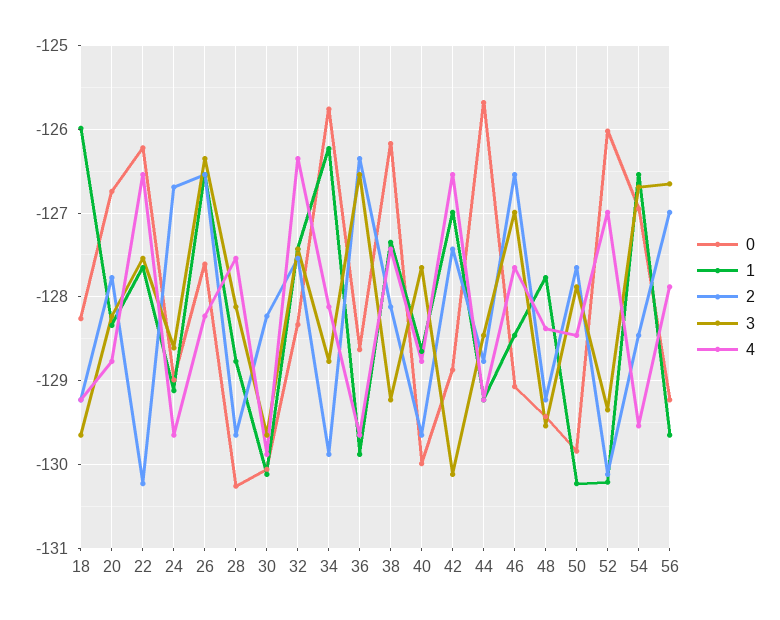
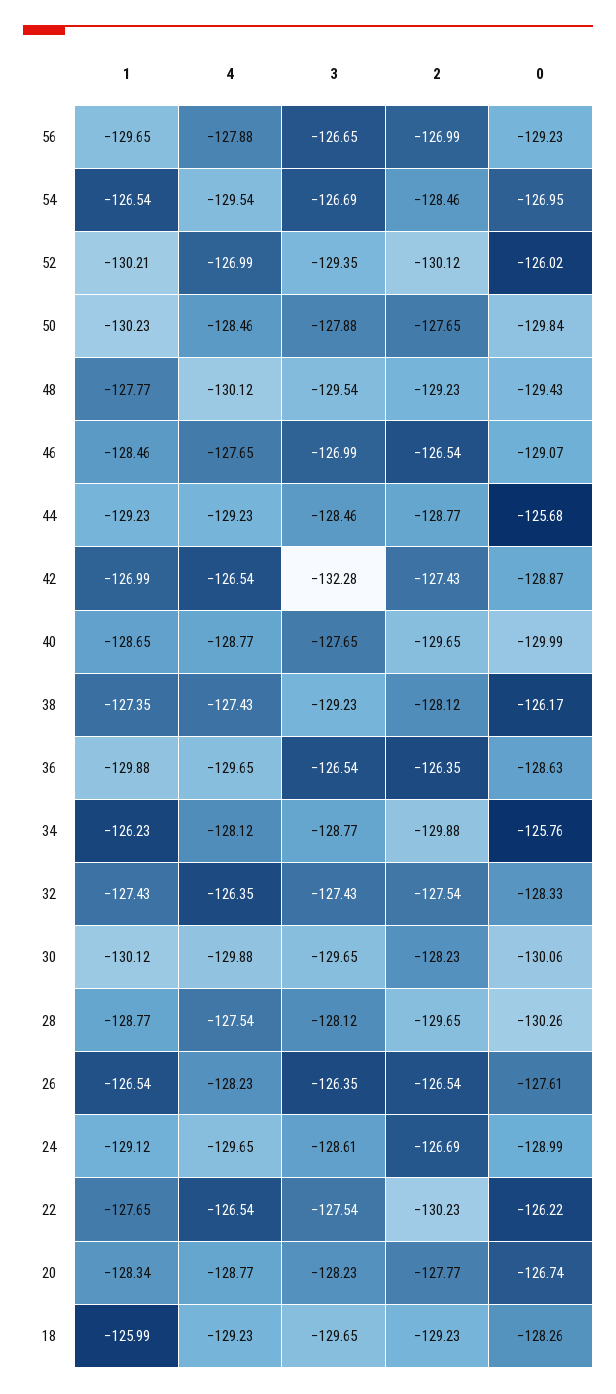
3, 42: -130.1 -> -132.28
4, 48: -128.4 -> -130.12

